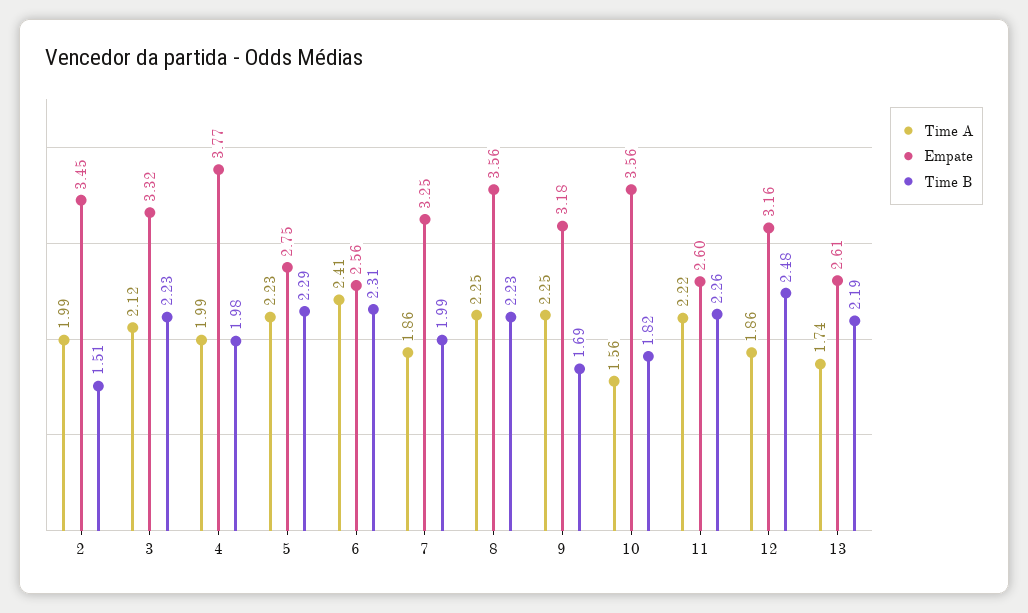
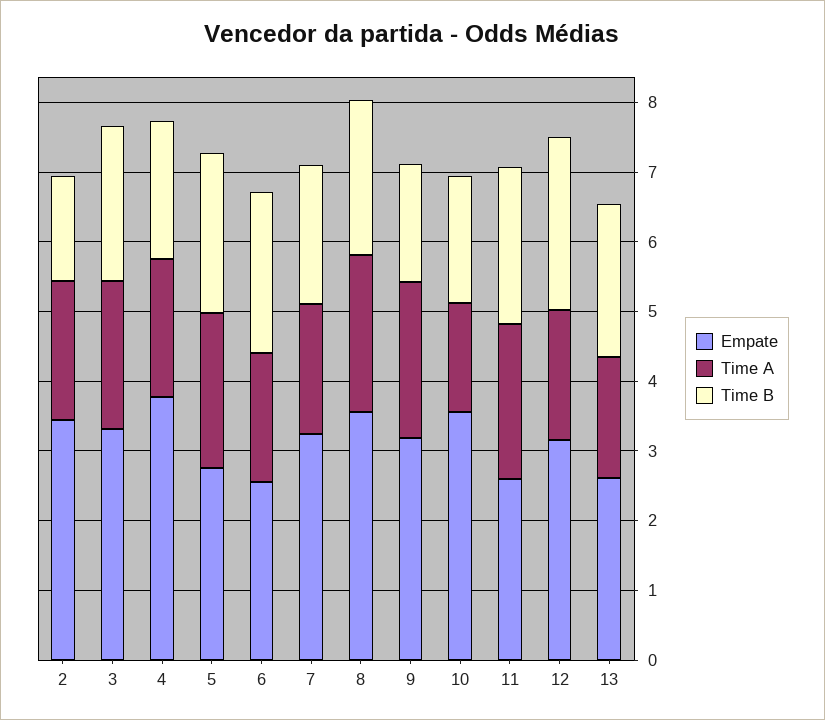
Time A, 6: 2.41 -> 1.8

